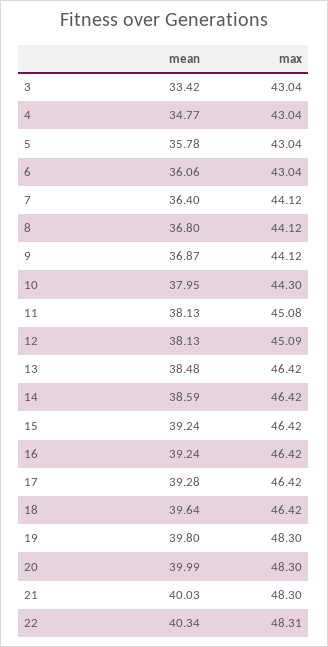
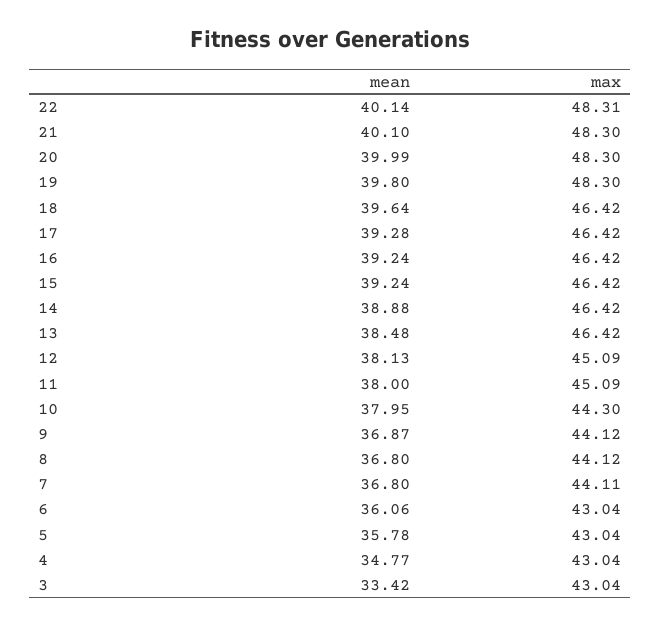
mean, 7: 36.4 -> 36.8
max, 7: 44.12 -> 44.11
mean, 11: 38.13 -> 38
max, 11: 45.08 -> 45.09
mean, 14: 38.59 -> 38.88
mean, 21: 40.03 -> 40.1
mean, 22: 40.34 -> 40.14

